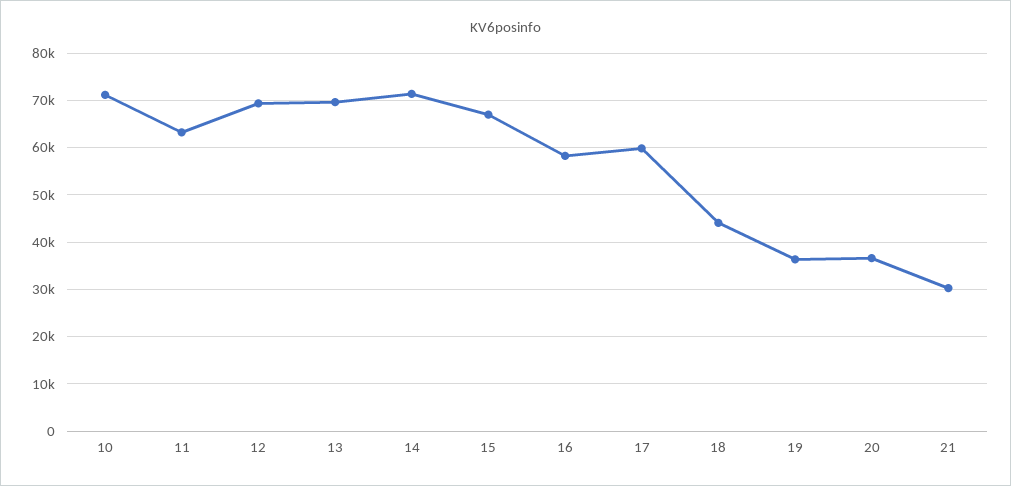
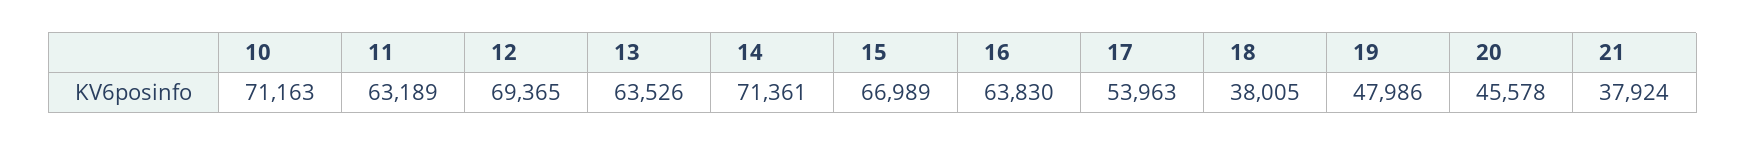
13: 70000 -> 63526
16: 58000 -> 63830
17: 60000 -> 53963
18: 44000 -> 38005
19: 36000 -> 47986
20: 36000 -> 45578
21: 30000 -> 37924

